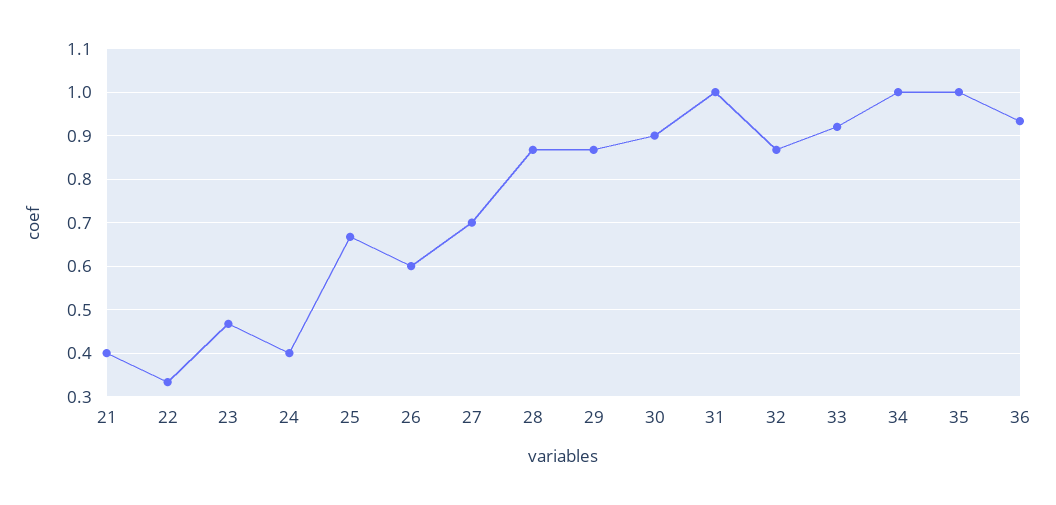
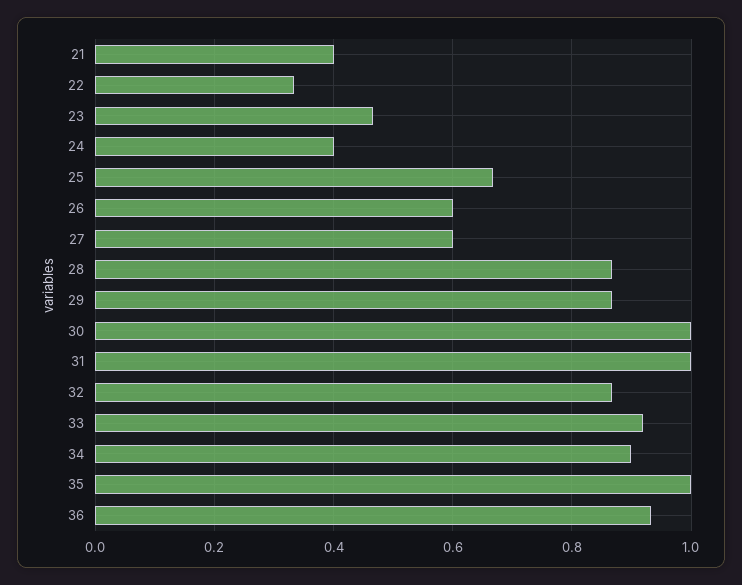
27: 0.7 -> 0.6
30: 0.9 -> 1
34: 1 -> 0.9

